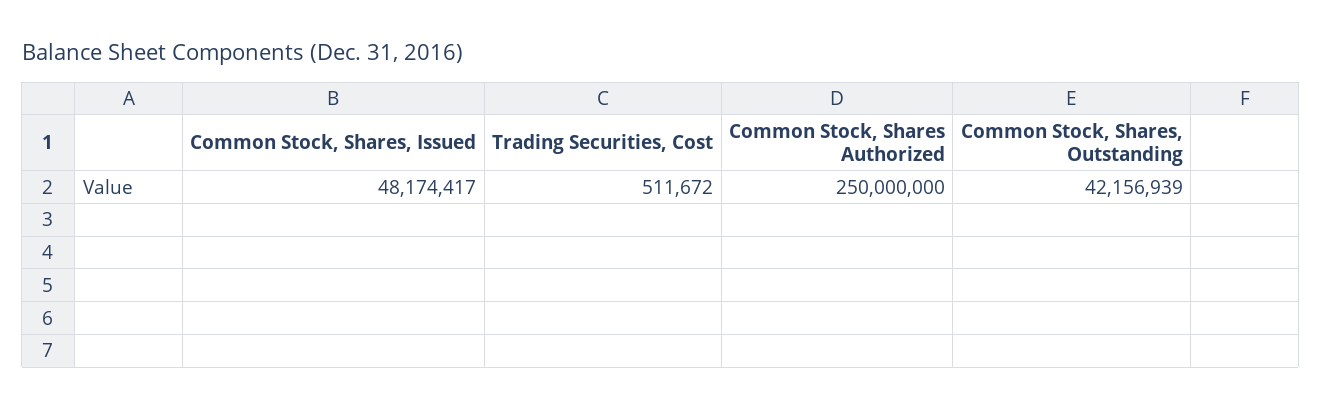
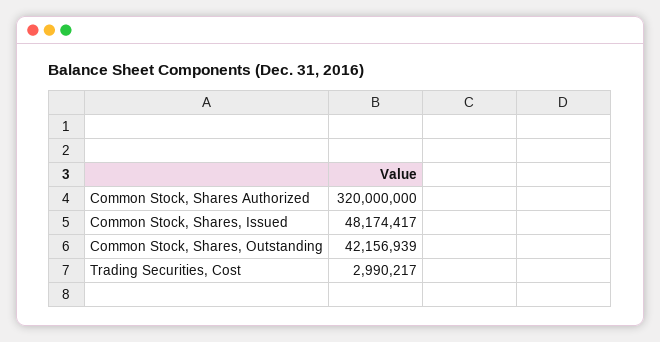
Trading Securities, Cost: 511672 -> 2990217
Common Stock, Shares Authorized: 250000000 -> 320000000

